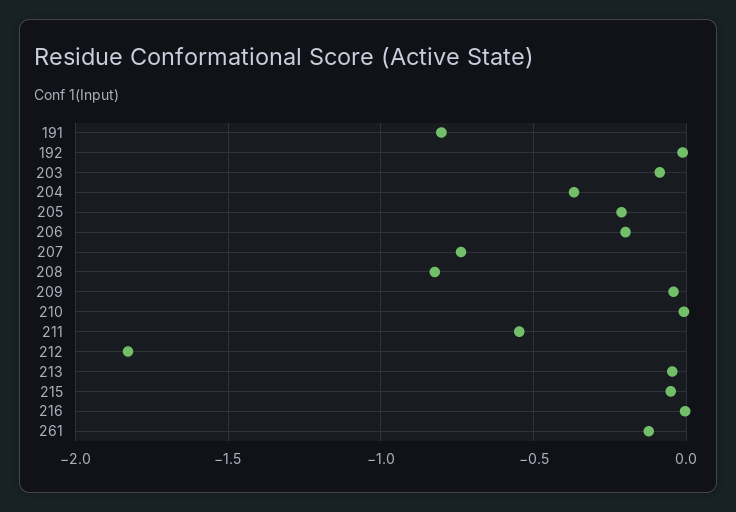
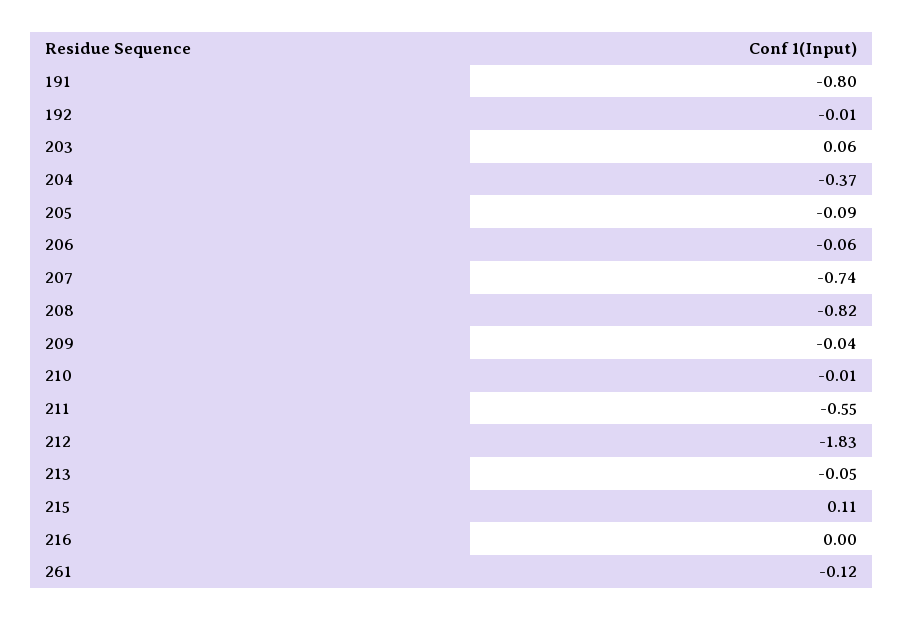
203: -0.1 -> 0.06
205: -0.2 -> -0.09
206: -0.2 -> -0.06
215: -0.05 -> 0.11

